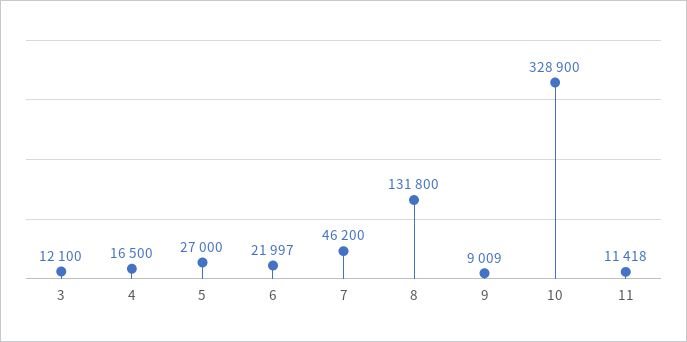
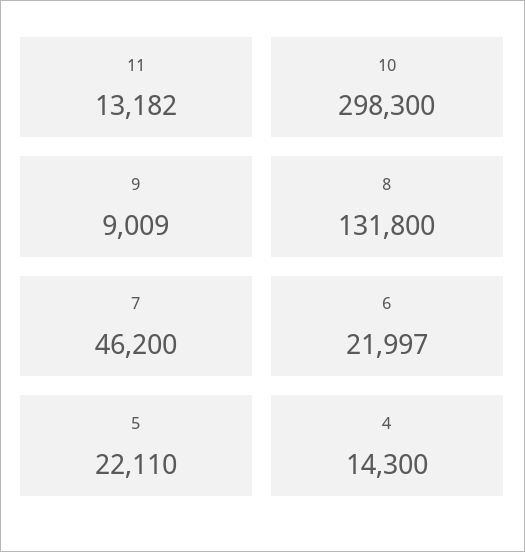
3: 12100 -> none
4: 16500 -> 14300
5: 27000 -> 22110
10: 328900 -> 298300
11: 11418 -> 13182

